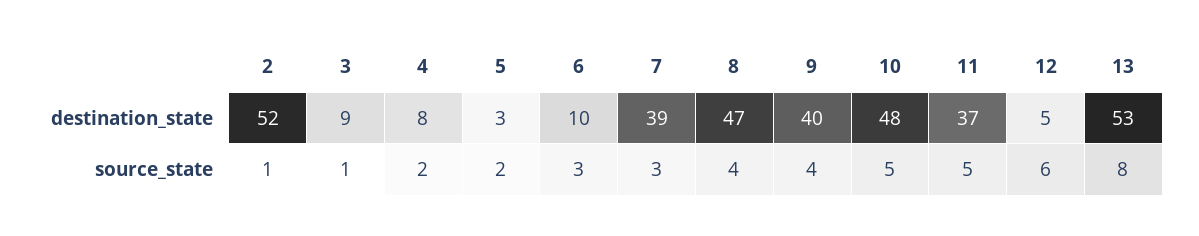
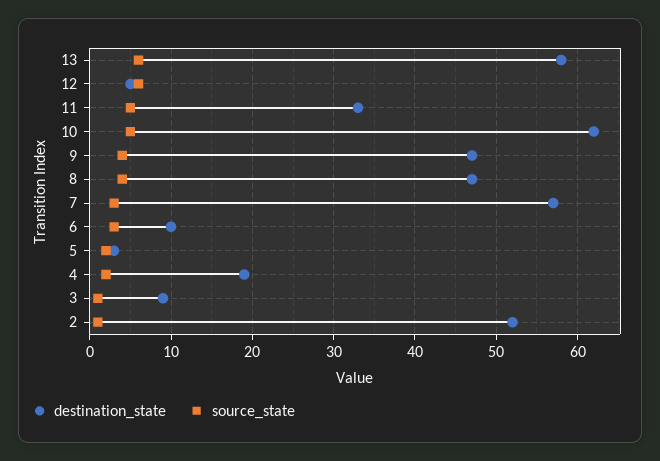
destination_state, 4: 8 -> 19
destination_state, 7: 39 -> 57
destination_state, 9: 40 -> 47
destination_state, 10: 48 -> 62
destination_state, 11: 37 -> 33
destination_state, 13: 53 -> 58
source_state, 13: 8 -> 6

